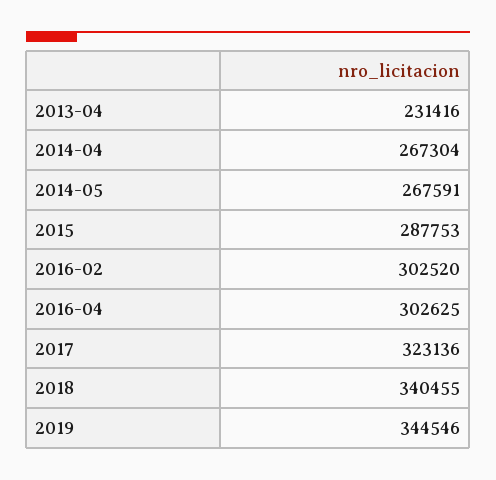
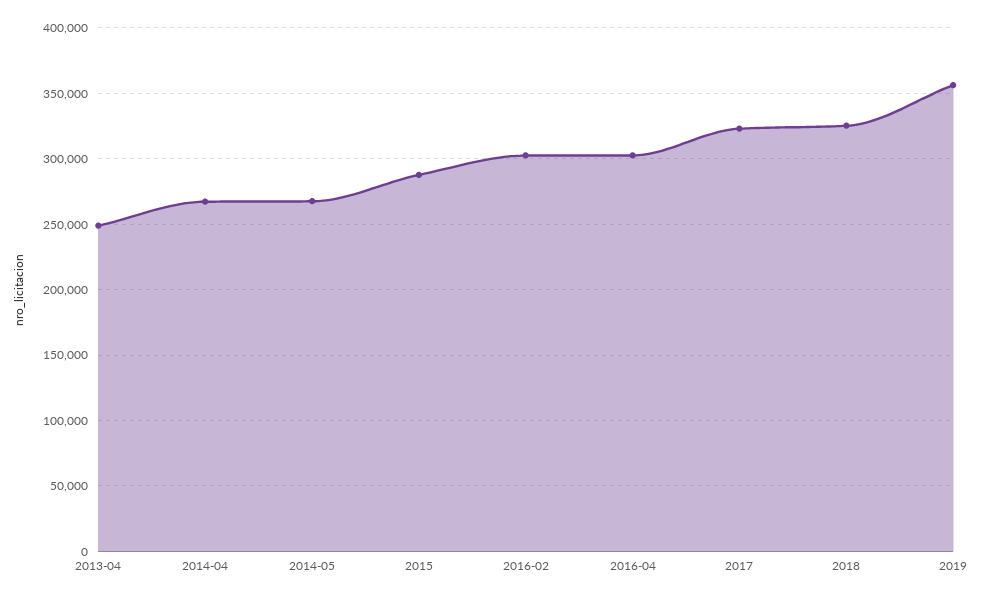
2013-04: 231416 -> 250000
2018: 340455 -> 325000
2019: 344546 -> 355000

